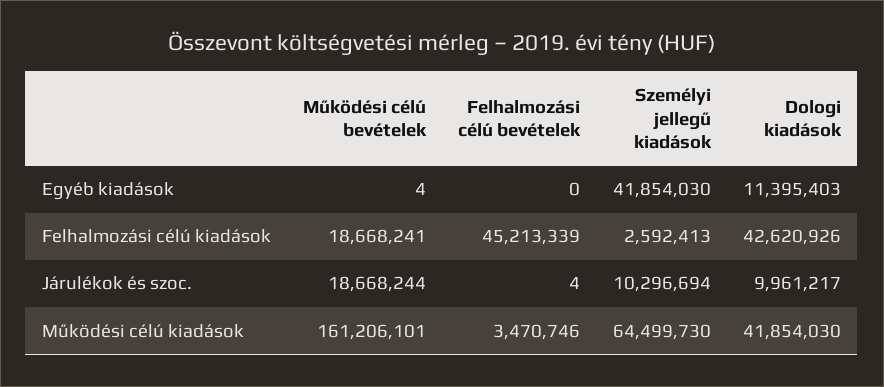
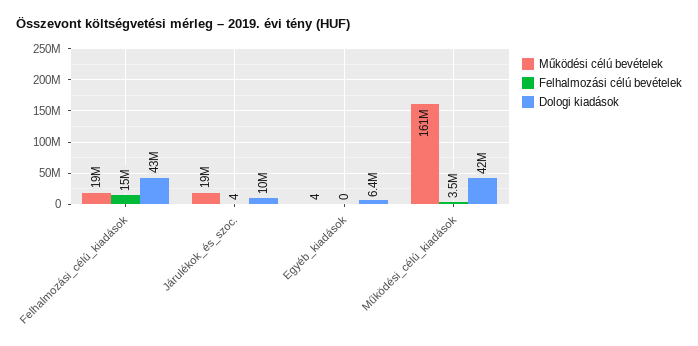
Személyi jellegű kiadások, Egyéb kiadások: 41854030 -> none
Dologi kiadások, Egyéb kiadások: 11395403 -> 6400000
Felhalmozási célú bevételek, Felhalmozási célú kiadások: 45213339 -> 15000000
Személyi jellegű kiadások, Felhalmozási célú kiadások: 2592413 -> none
Személyi jellegű kiadások, Járulékok és szoc.: 10296694 -> none
Személyi jellegű kiadások, Működési célú kiadások: 64499730 -> none

